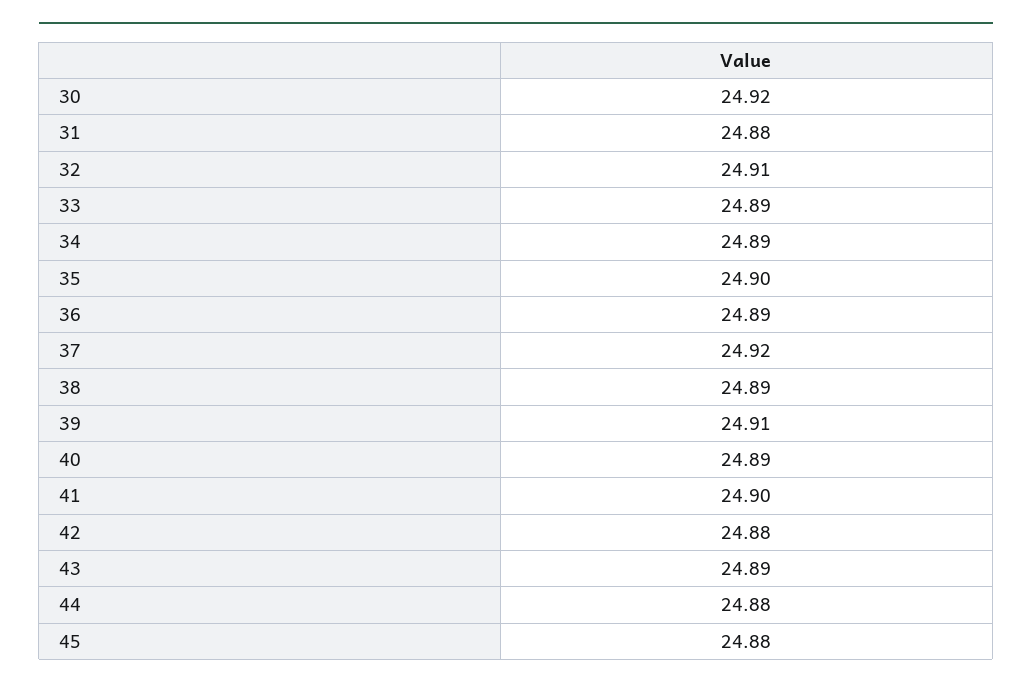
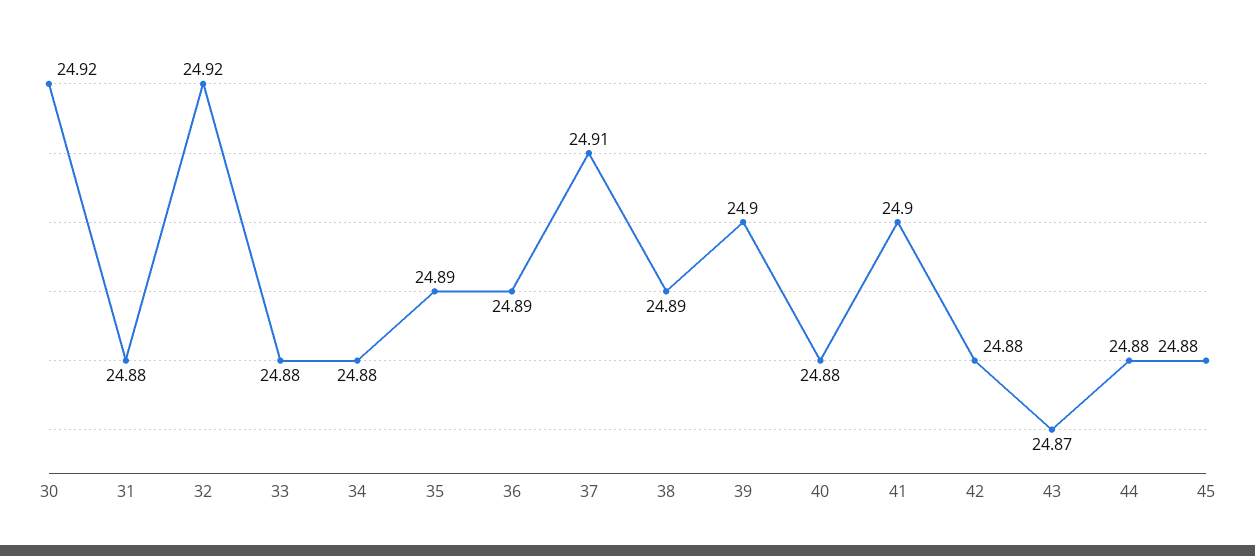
32: 24.91 -> 24.92
33: 24.89 -> 24.88
34: 24.89 -> 24.88
35: 24.9 -> 24.89
37: 24.92 -> 24.91
39: 24.91 -> 24.9
40: 24.89 -> 24.88
43: 24.89 -> 24.87

